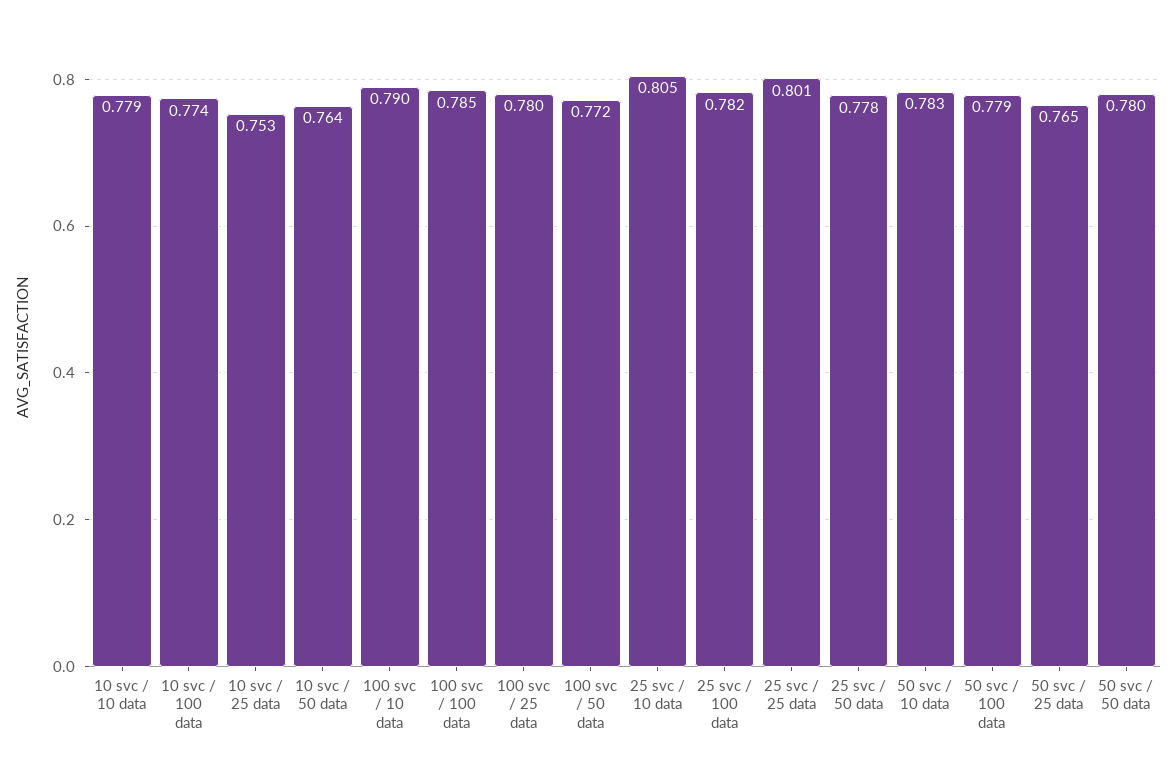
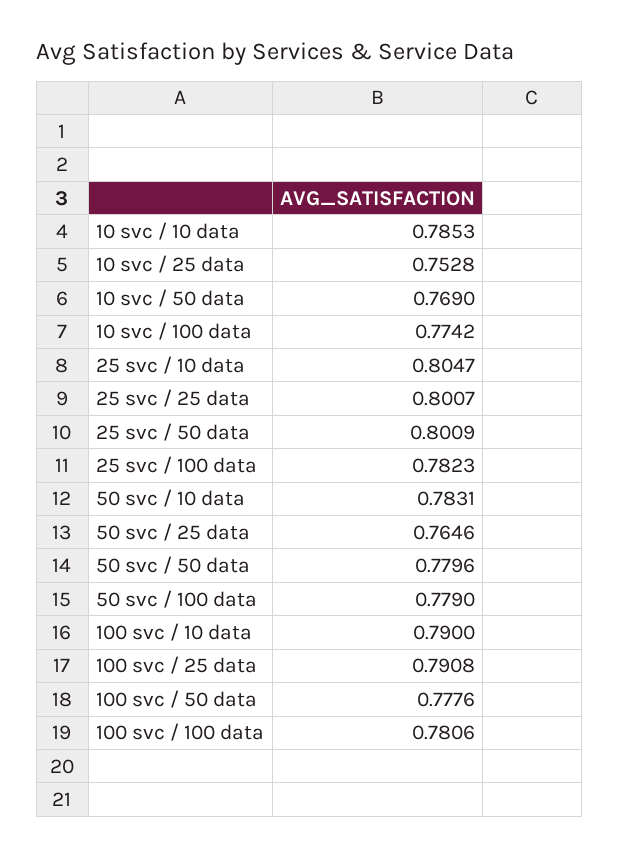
10 svc / 10 data: 0.779 -> 0.7853
10 svc / 50 data: 0.764 -> 0.769
100 svc / 100 data: 0.785 -> 0.7806
100 svc / 25 data: 0.78 -> 0.7908
100 svc / 50 data: 0.772 -> 0.7776
25 svc / 50 data: 0.778 -> 0.8009

